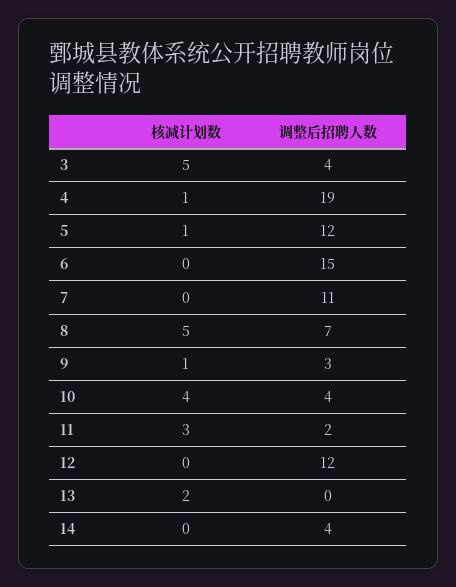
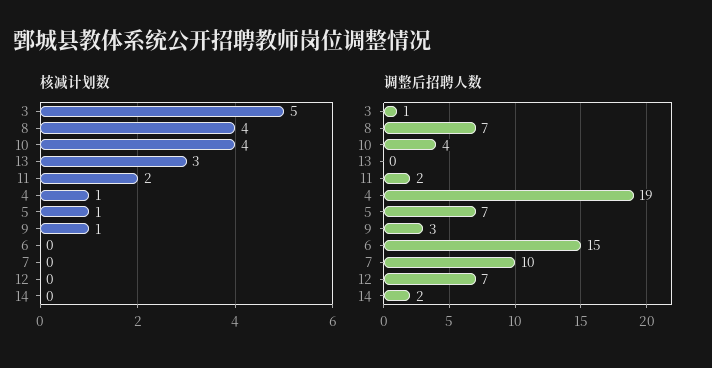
调整后招聘人数, 3: 4 -> 1
调整后招聘人数, 5: 12 -> 7
调整后招聘人数, 7: 11 -> 10
核减计划数, 8: 5 -> 4
核减计划数, 11: 3 -> 2
调整后招聘人数, 12: 12 -> 7
核减计划数, 13: 2 -> 3
调整后招聘人数, 14: 4 -> 2

